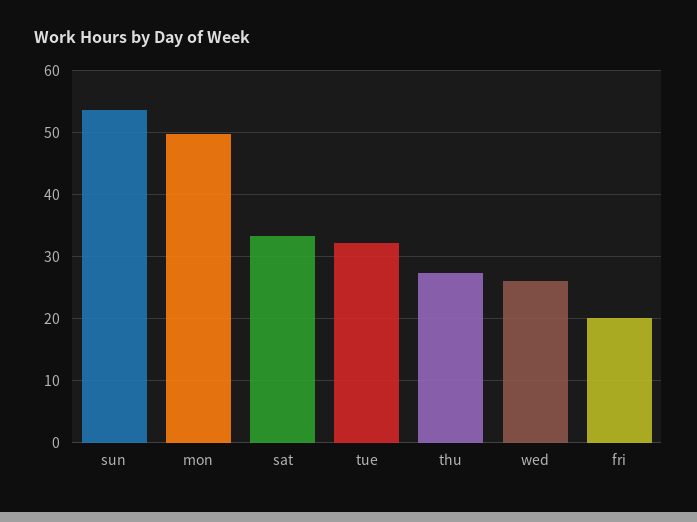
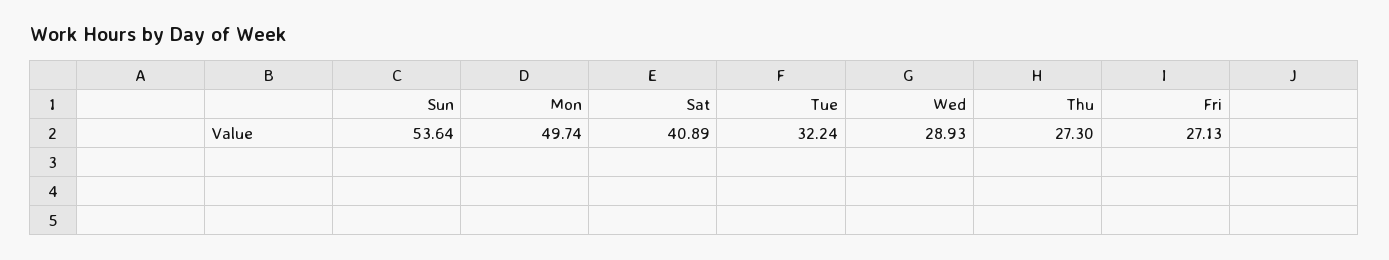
sat: 33 -> 40.89
wed: 26 -> 28.93
fri: 20 -> 27.13

